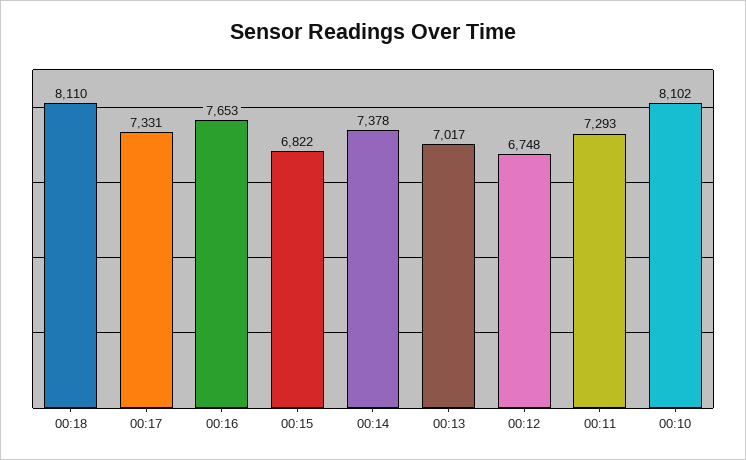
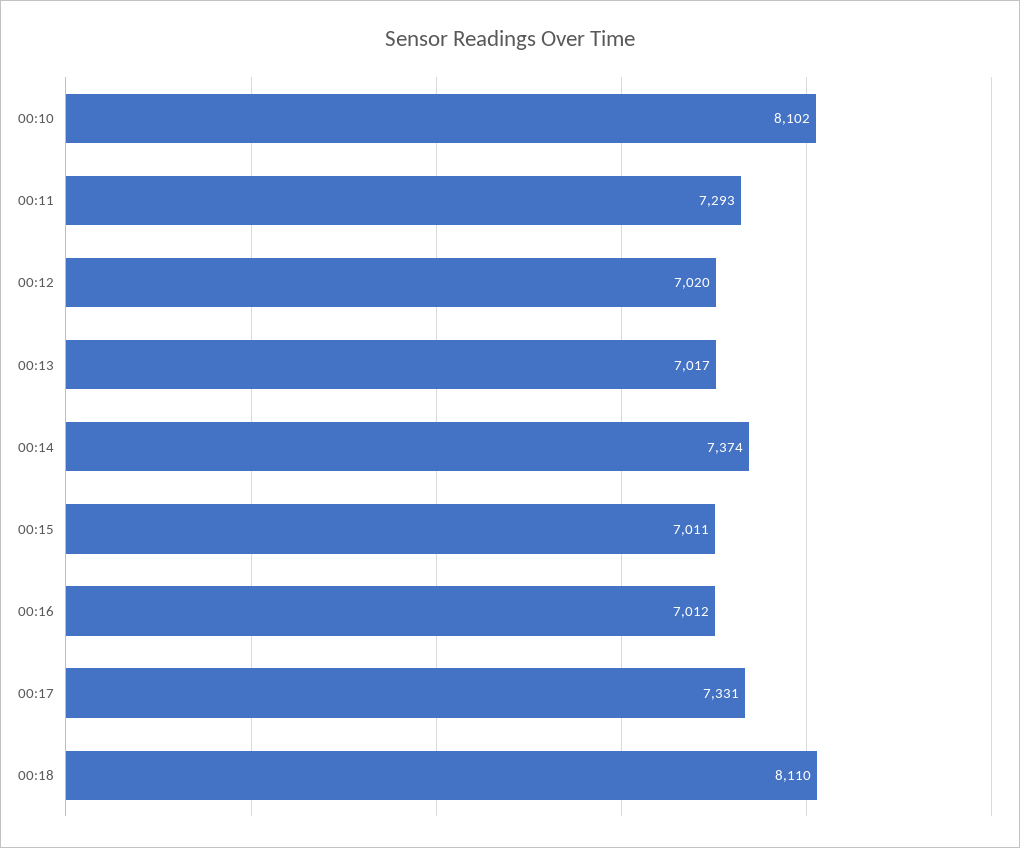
00:16: 7653 -> 7012
00:15: 6822 -> 7011
00:14: 7378 -> 7374
00:12: 6748 -> 7020

